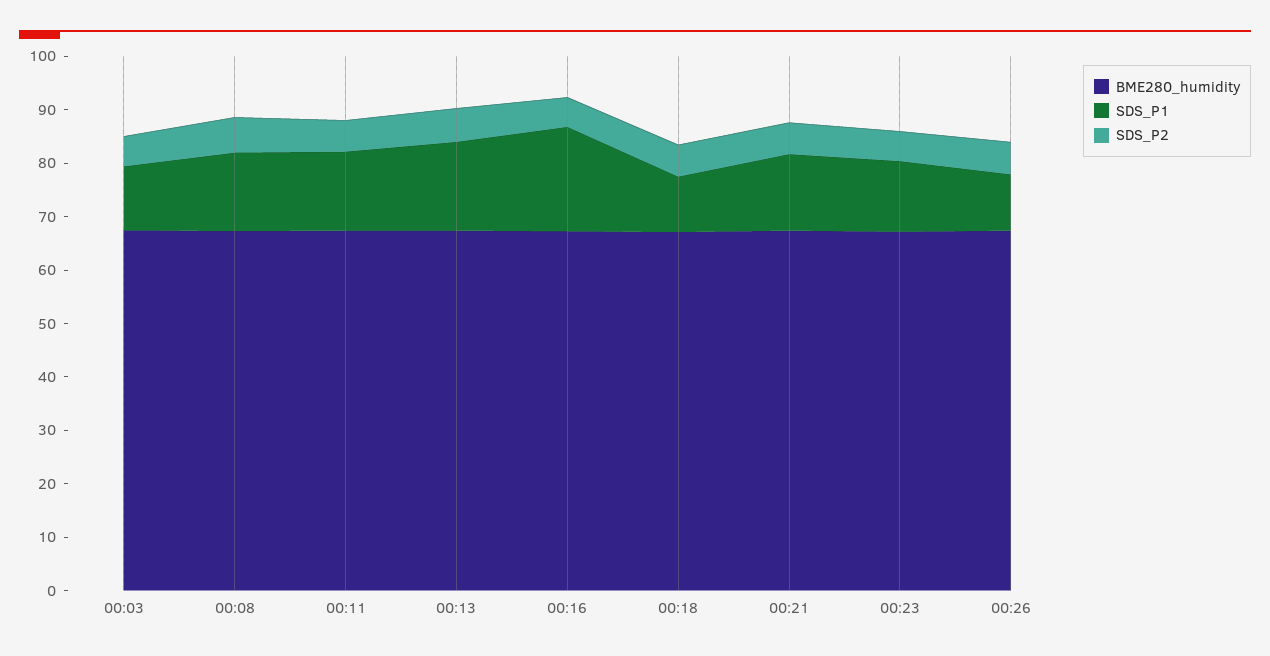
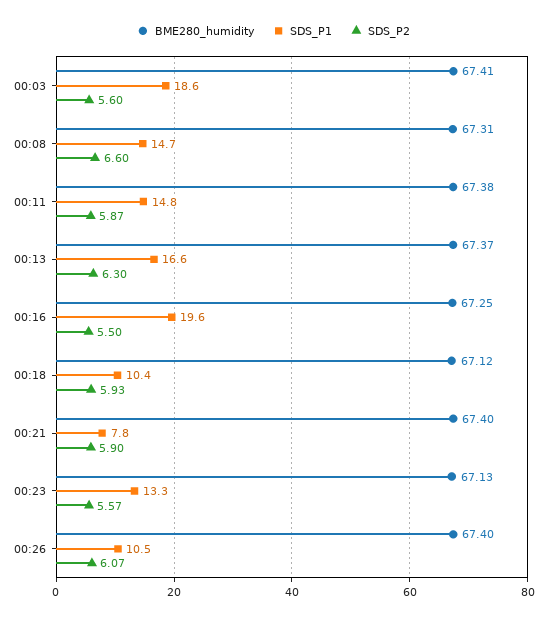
SDS_P1, 00:03: 12 -> 18.6
SDS_P1, 00:21: 14 -> 7.8

